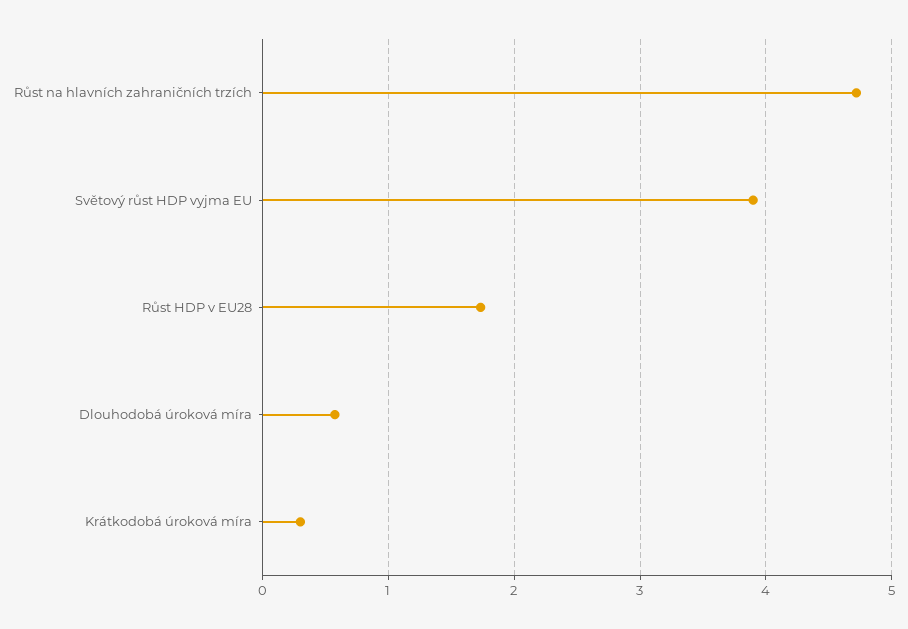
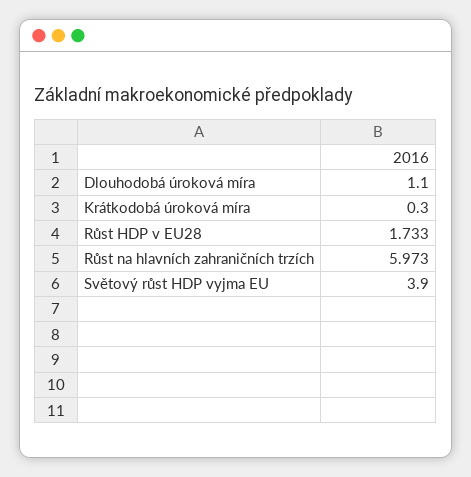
Růst na hlavních zahraničních trzích: 4.7 -> 5.973
Dlouhodobá úroková míra: 0.6 -> 1.1

